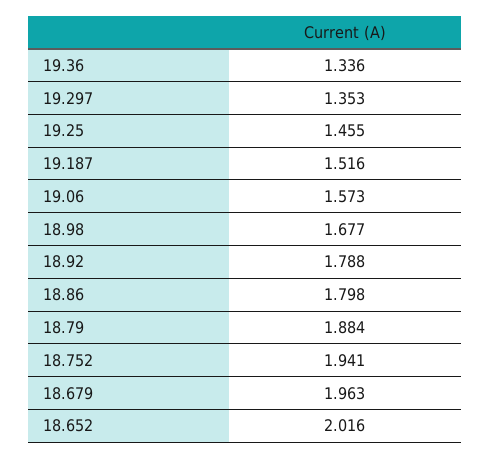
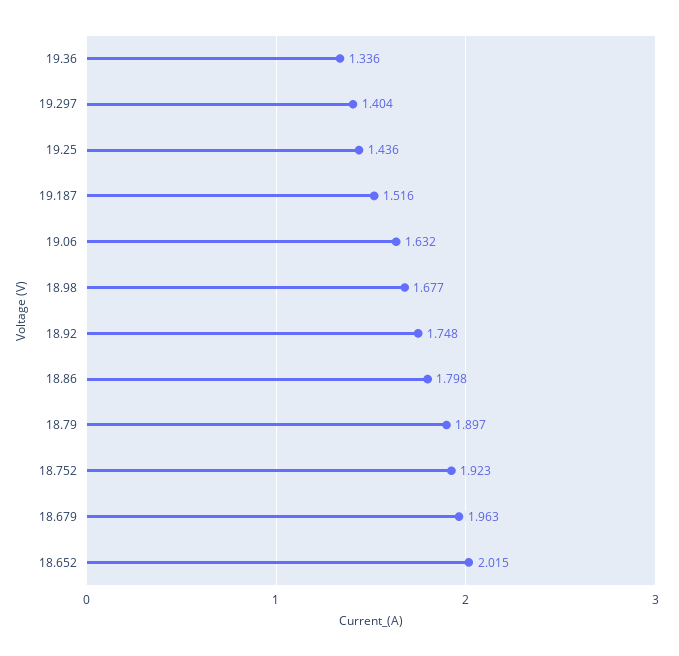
19.297: 1.353 -> 1.404
19.25: 1.455 -> 1.436
19.06: 1.573 -> 1.632
18.92: 1.788 -> 1.748
18.79: 1.884 -> 1.897
18.752: 1.941 -> 1.923
18.652: 2.016 -> 2.015

